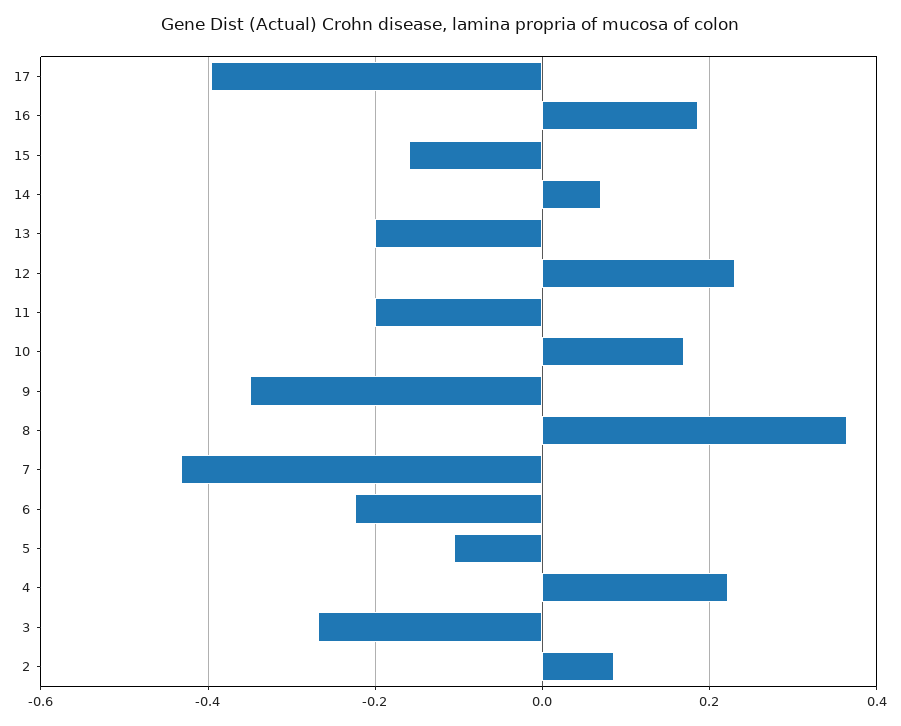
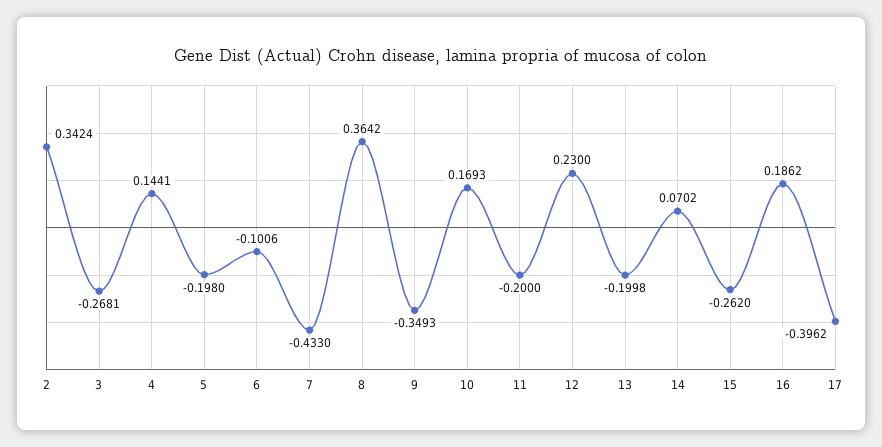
15: -0.16 -> -0.262
6: -0.22 -> -0.1006
5: -0.1 -> -0.198
4: 0.22 -> 0.1441
2: 0.08 -> 0.3424

